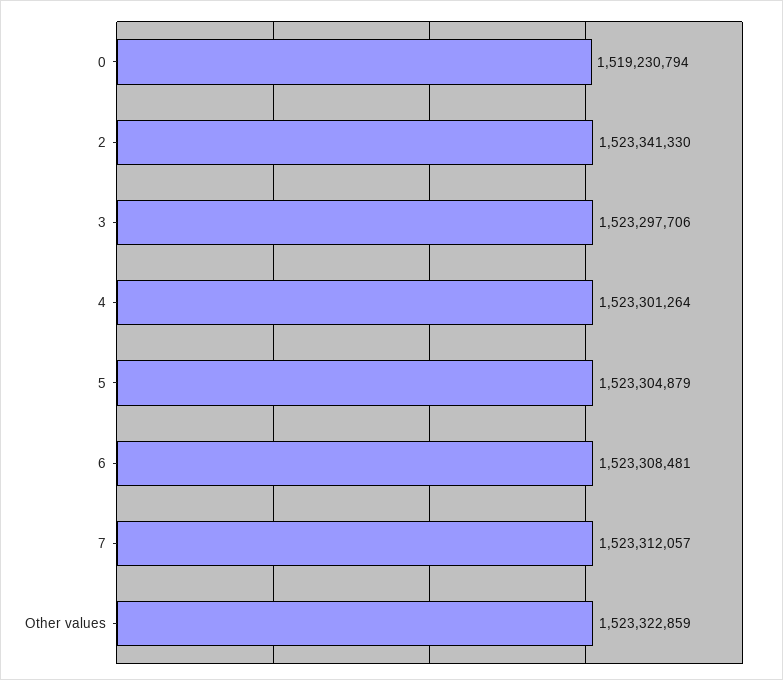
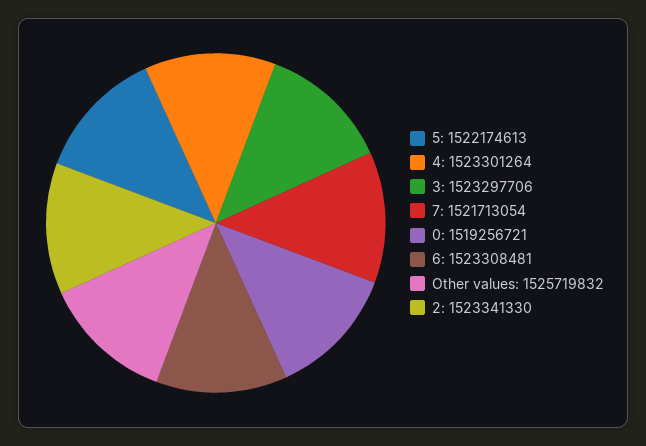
0: 1519230794 -> 1519256721
5: 1523304879 -> 1522174613
7: 1523312057 -> 1521713054
Other values: 1523322859 -> 1525719832

